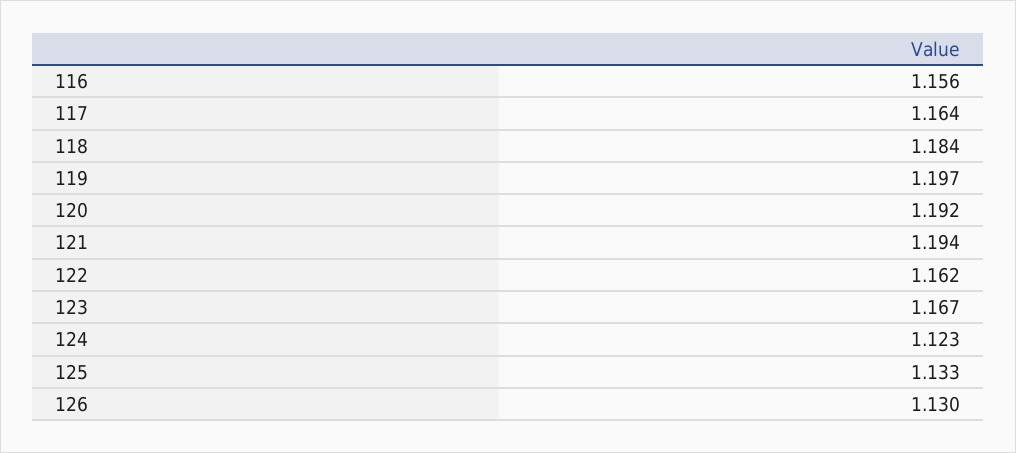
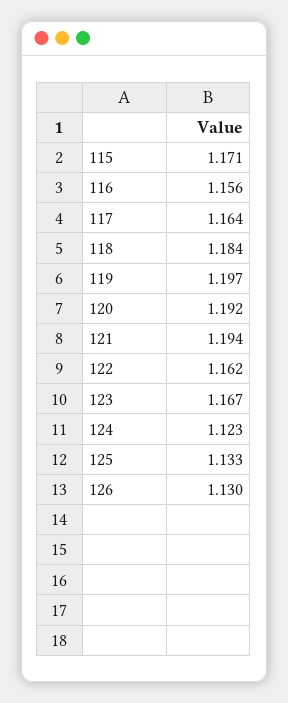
115: none -> 1.171

